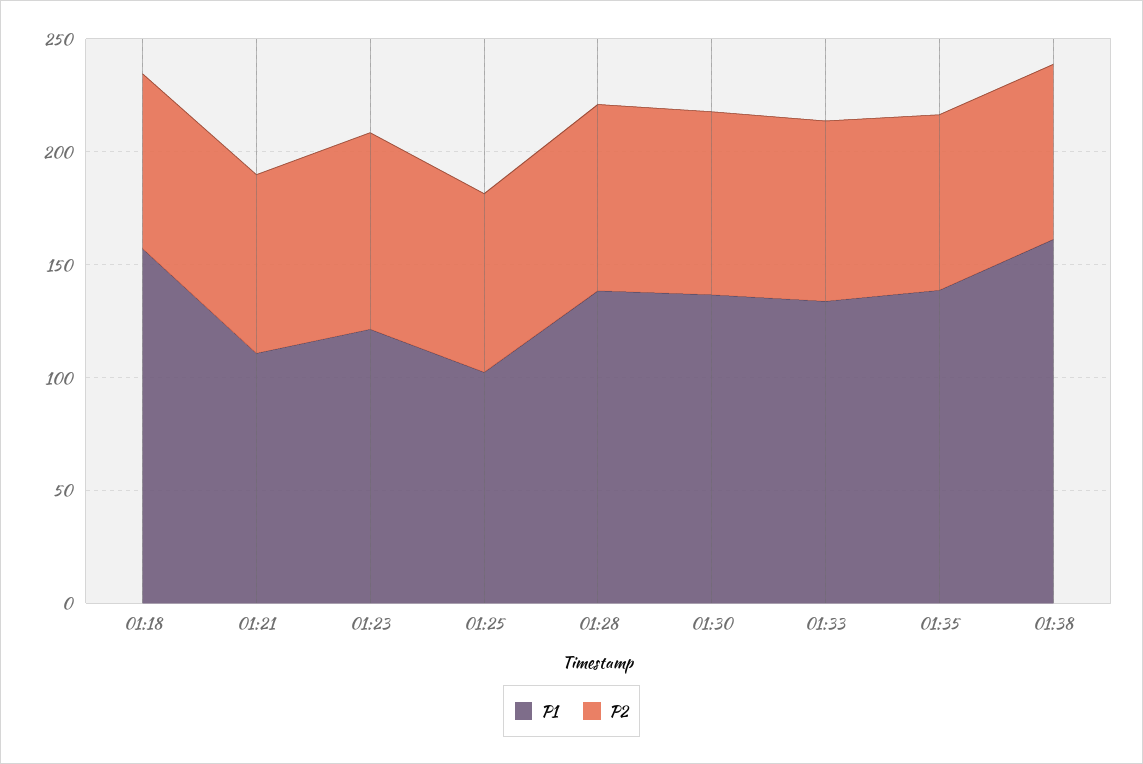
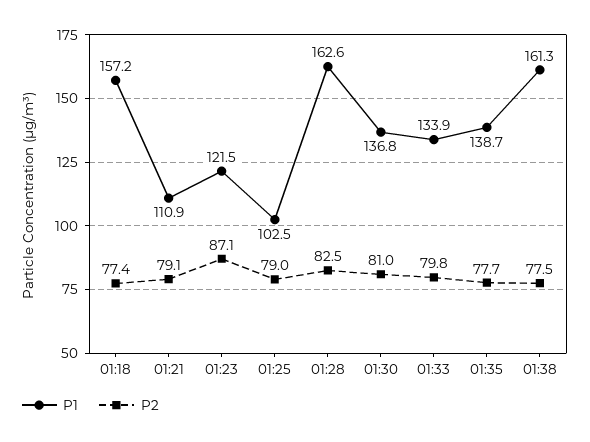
P1, 01:28: 140 -> 162.6

